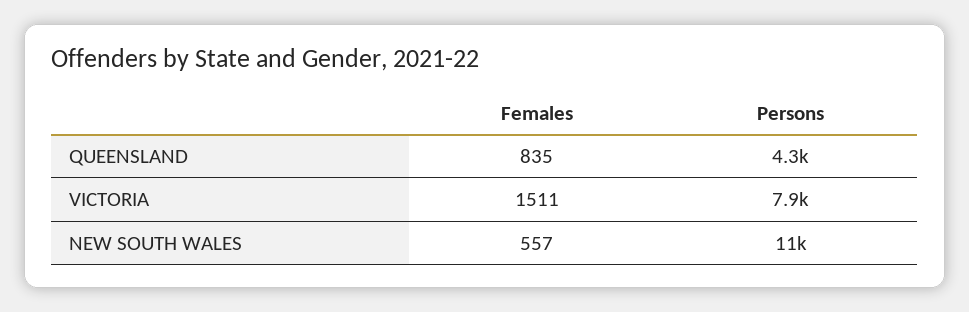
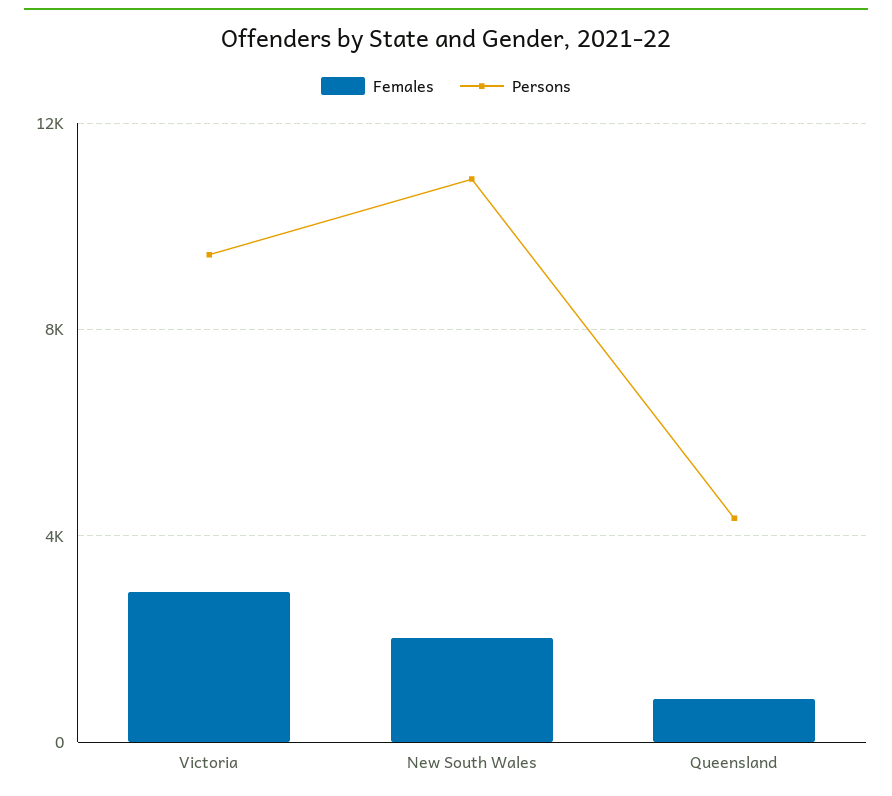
Females, VICTORIA: 1511 -> 3000
Persons, VICTORIA: 7900 -> 9500
Females, NEW SOUTH WALES: 557 -> 2000

